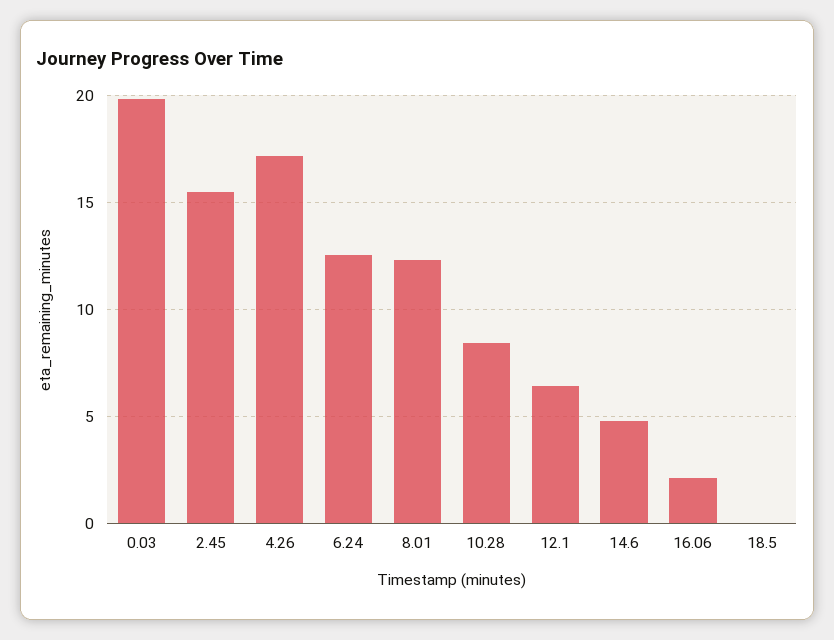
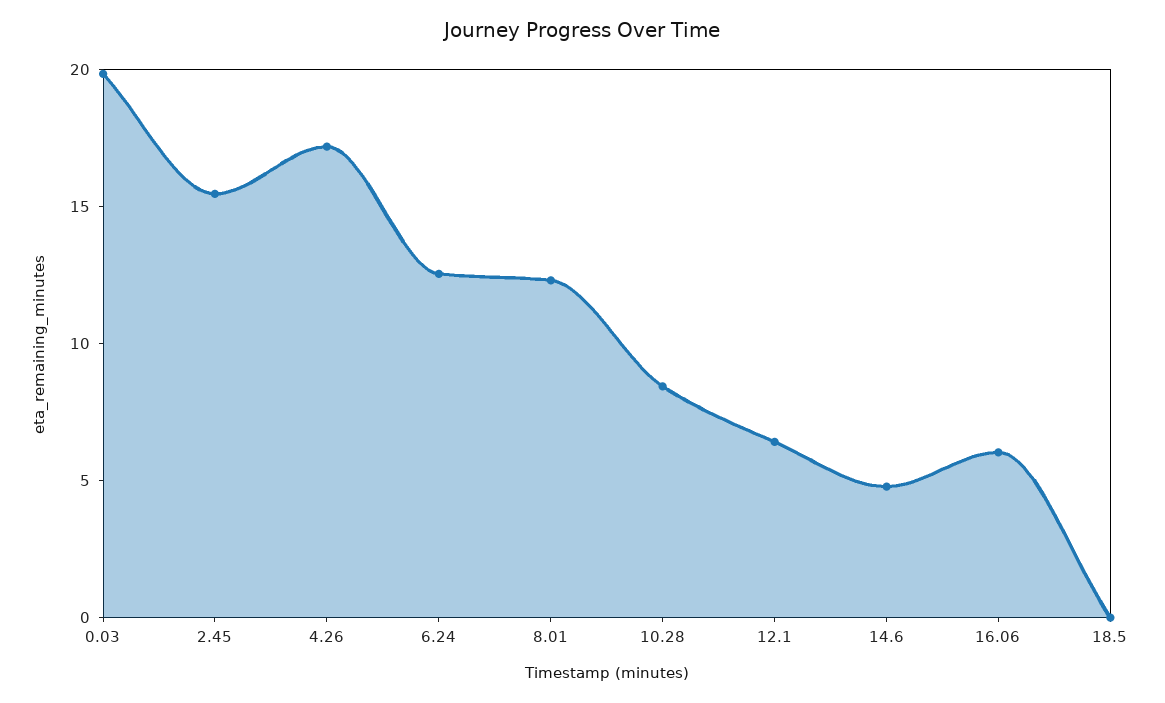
16.06: 2 -> 6

